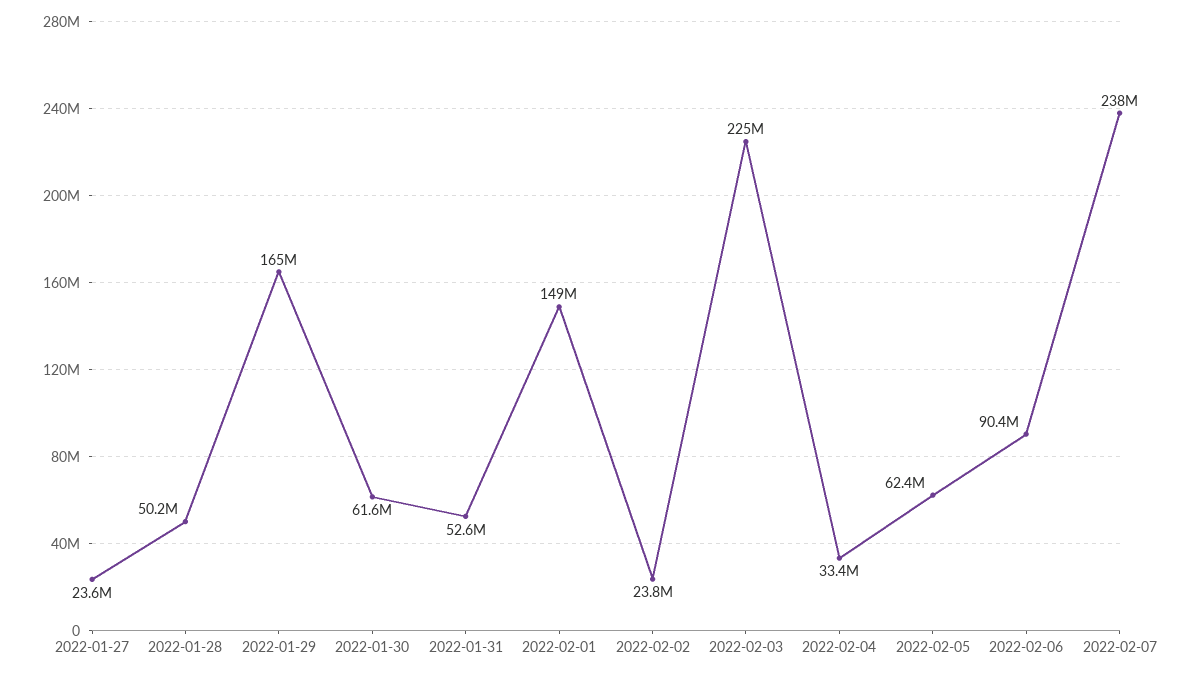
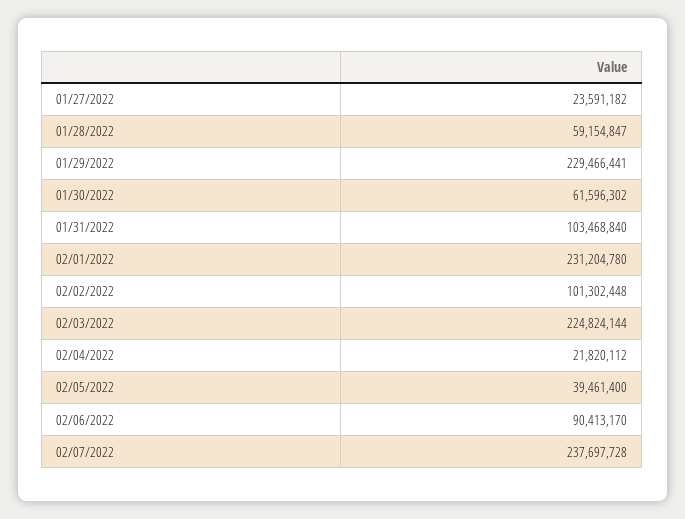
2022-01-28: 50200000 -> 59154847
2022-01-29: 165000000 -> 229466441
2022-01-31: 52600000 -> 103468840
2022-02-01: 149000000 -> 231204780
2022-02-02: 23800000 -> 101302448
2022-02-04: 33400000 -> 21820112
2022-02-05: 62400000 -> 39461400

